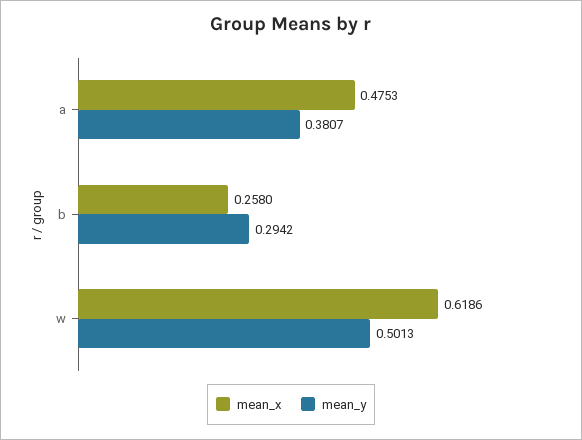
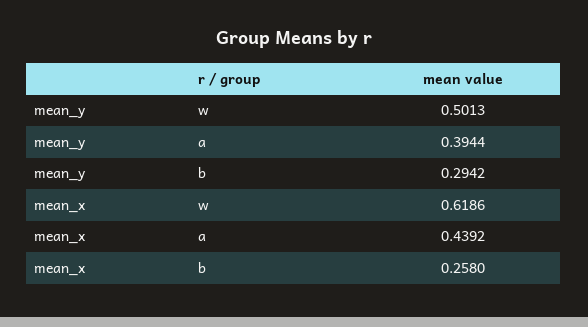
mean_x, a: 0.4753 -> 0.4392
mean_y, a: 0.3807 -> 0.3944

